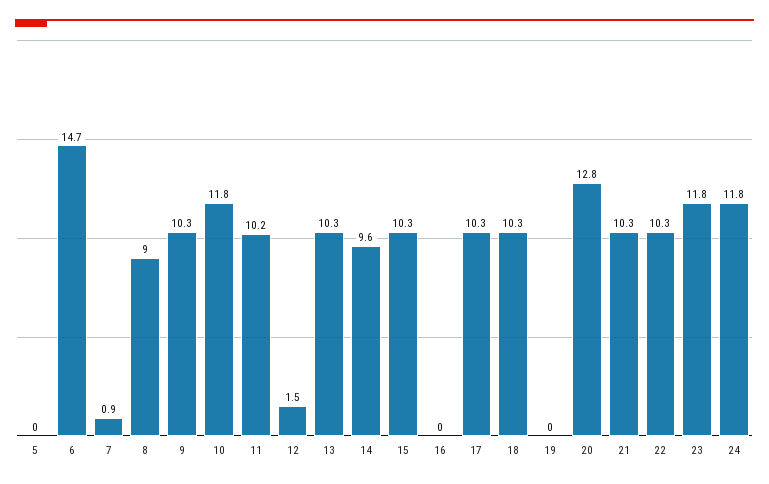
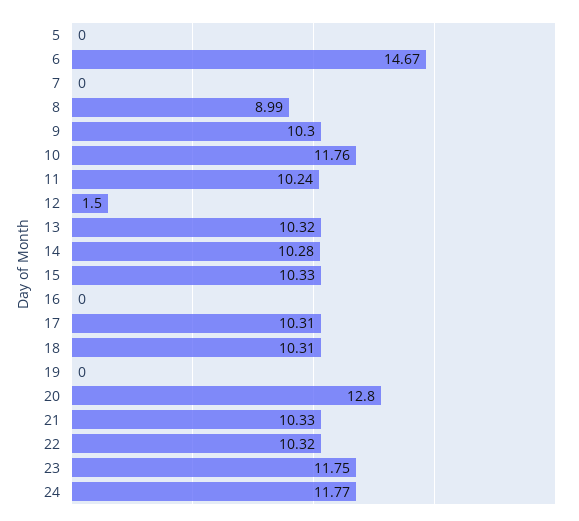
7: 0.9 -> 0
14: 9.6 -> 10.28

